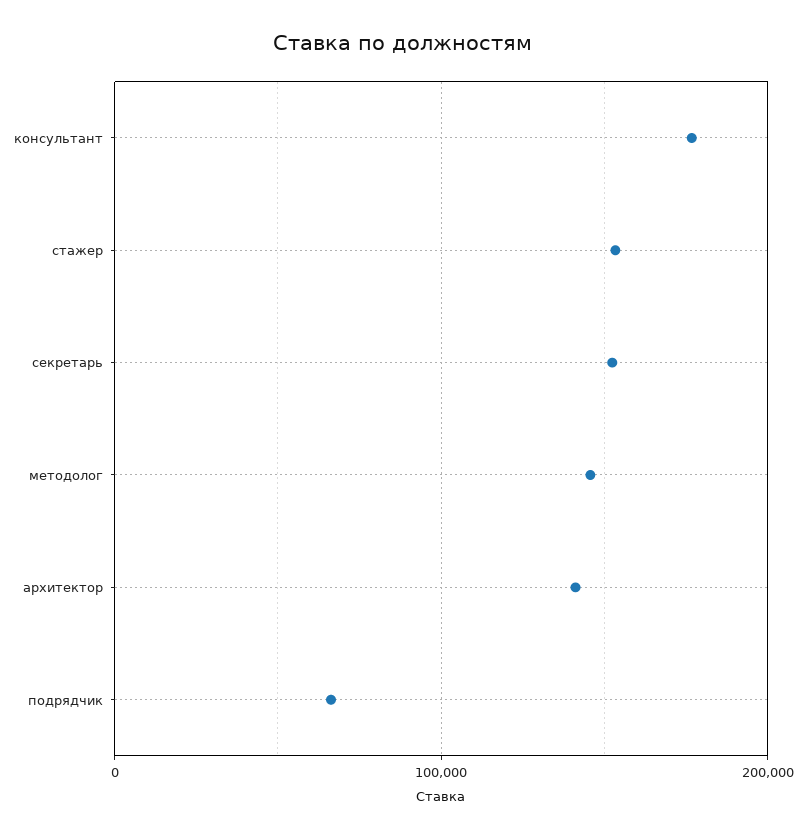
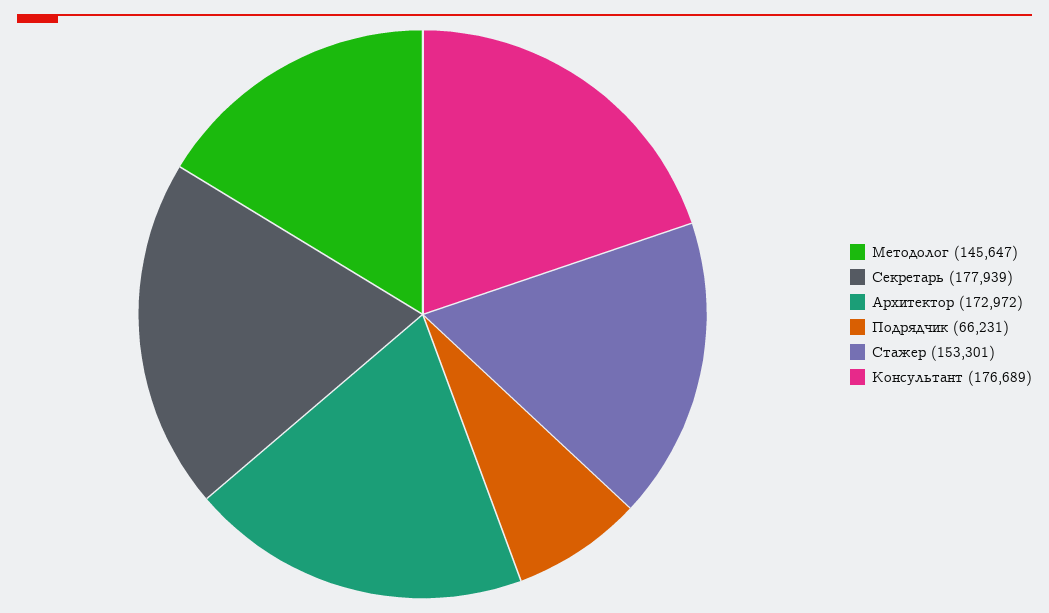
секретарь: 150000 -> 177939
архитектор: 140000 -> 172972

